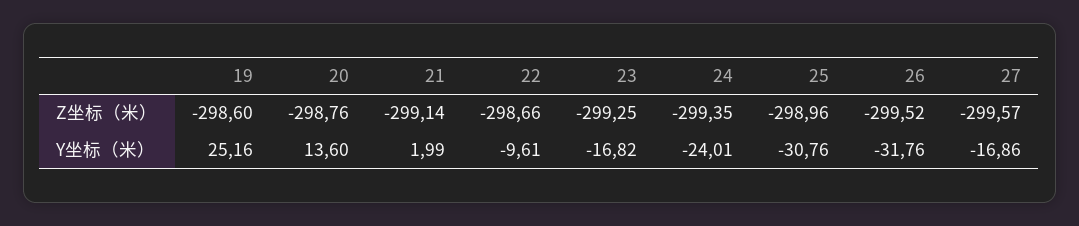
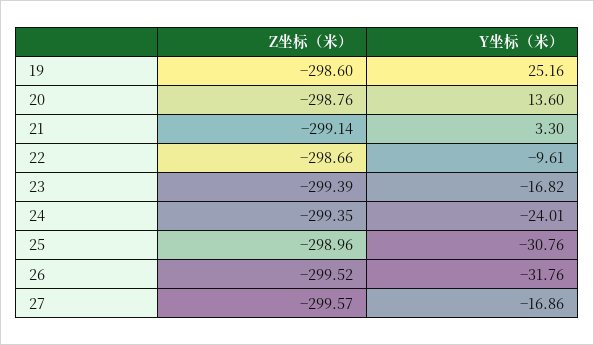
23, Z坐标（米）: -299.25 -> -299.39
21, Y坐标（米）: 1.99 -> 3.3

